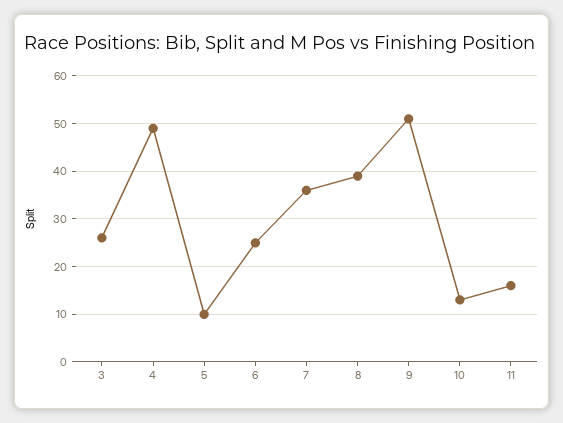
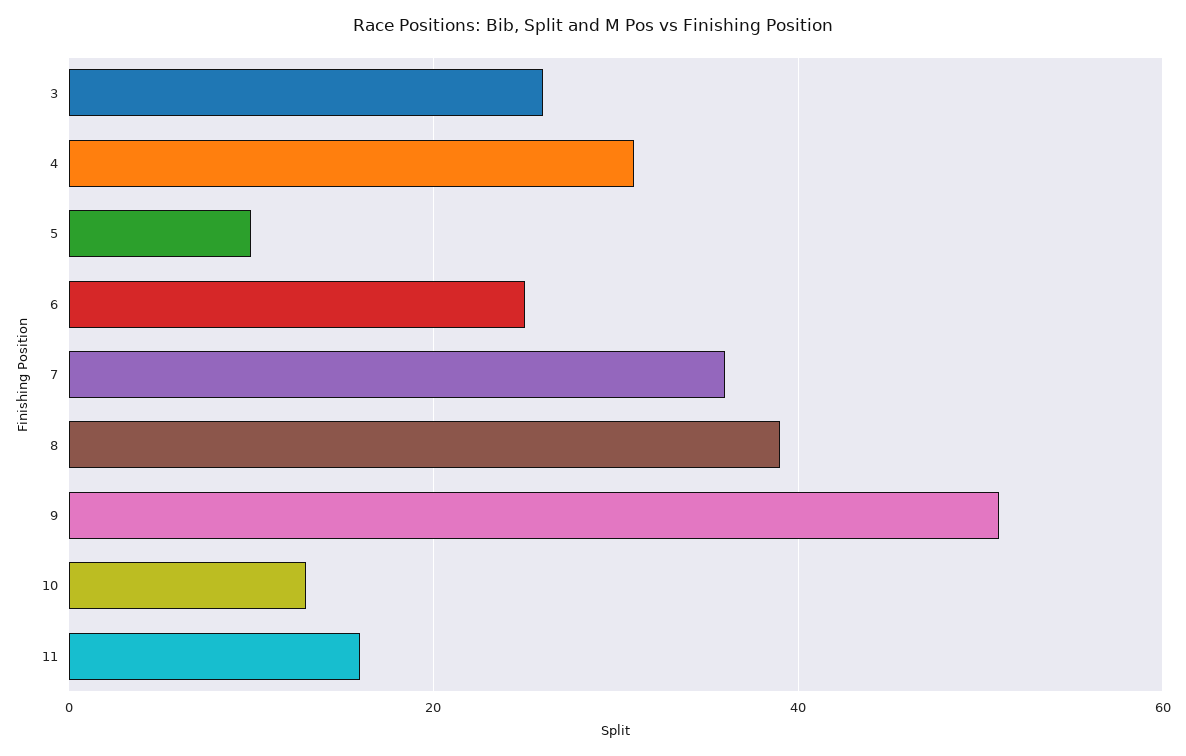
4: 50 -> 30

